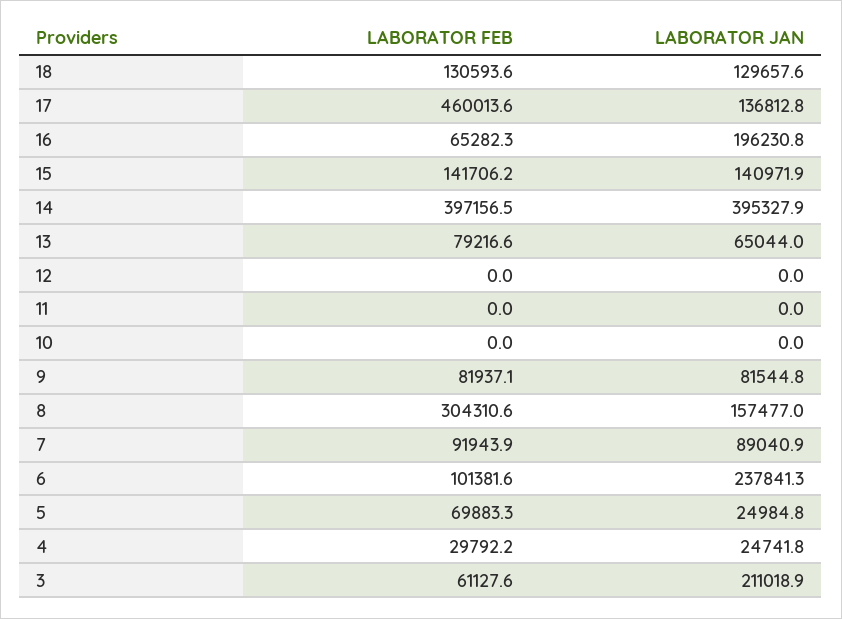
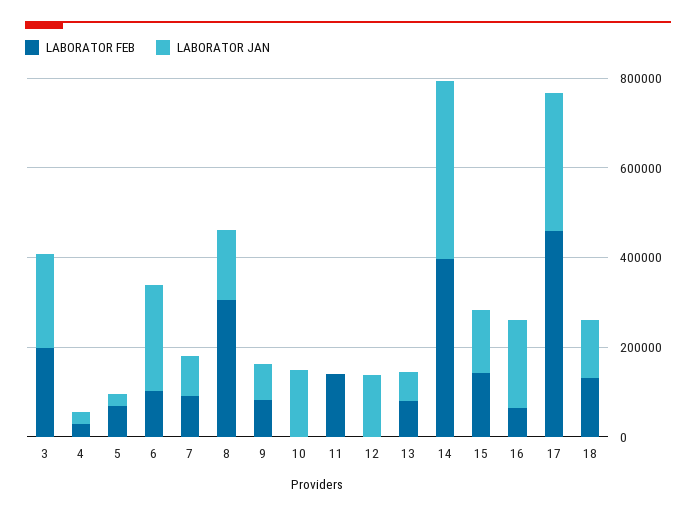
LABORATOR JAN, 17: 136812.8 -> 300000
LABORATOR JAN, 12: 0 -> 150000
LABORATOR FEB, 11: 0 -> 150000
LABORATOR JAN, 10: 0 -> 150000
LABORATOR FEB, 3: 61127.6 -> 200000

